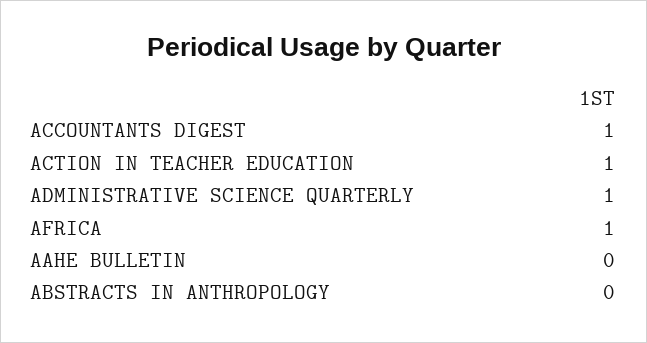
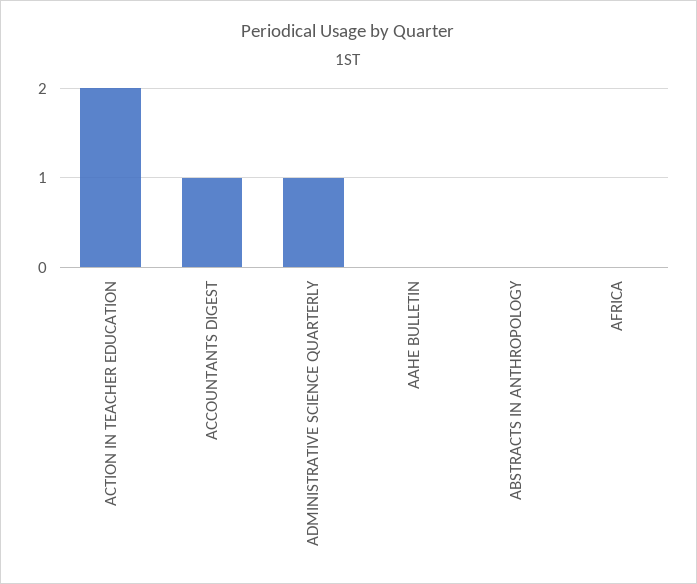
ACTION IN TEACHER EDUCATION: 1 -> 2
AFRICA: 1 -> 0

